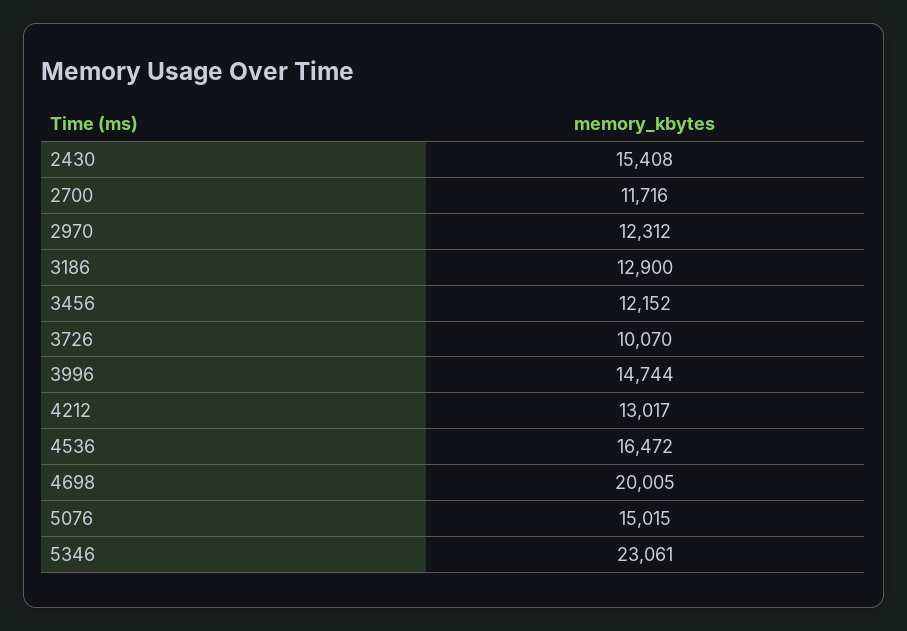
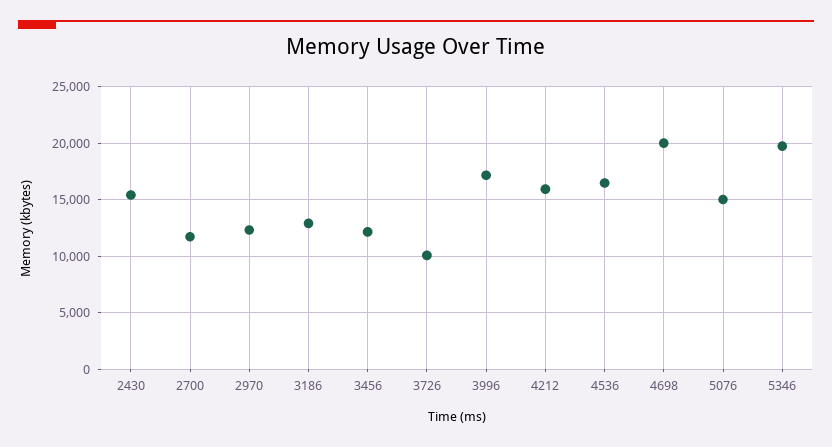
3996: 14744 -> 17000
4212: 13017 -> 16000
5346: 23061 -> 20000

